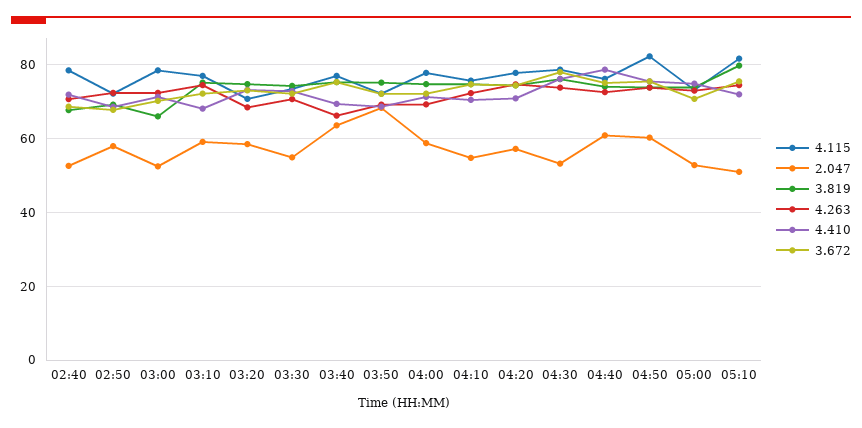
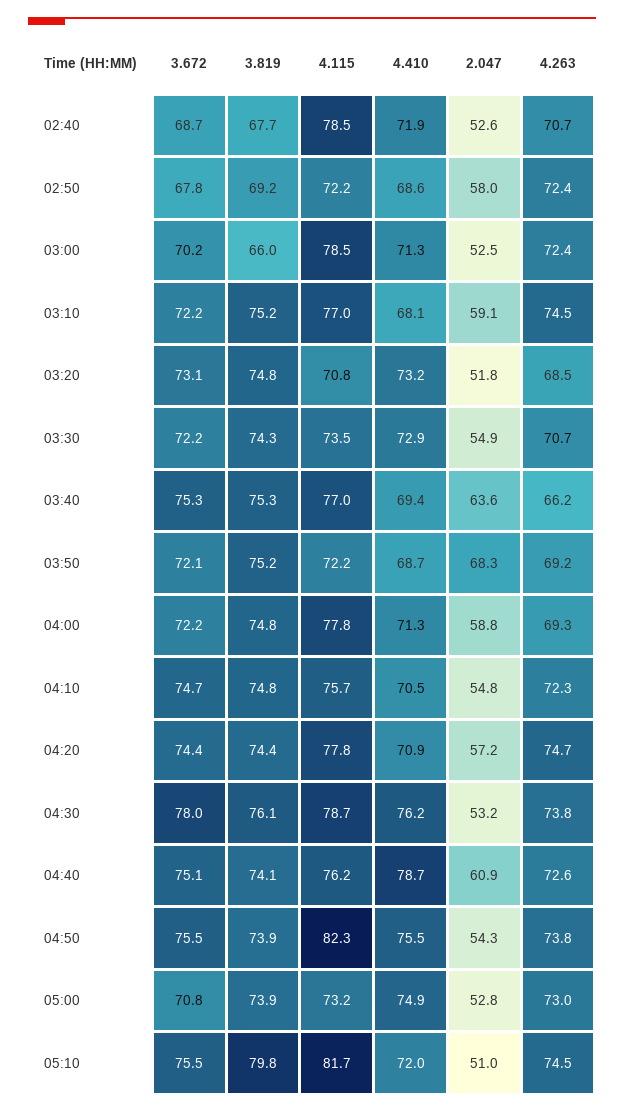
2.047, 03:20: 58 -> 51.8
2.047, 04:50: 60 -> 54.3

